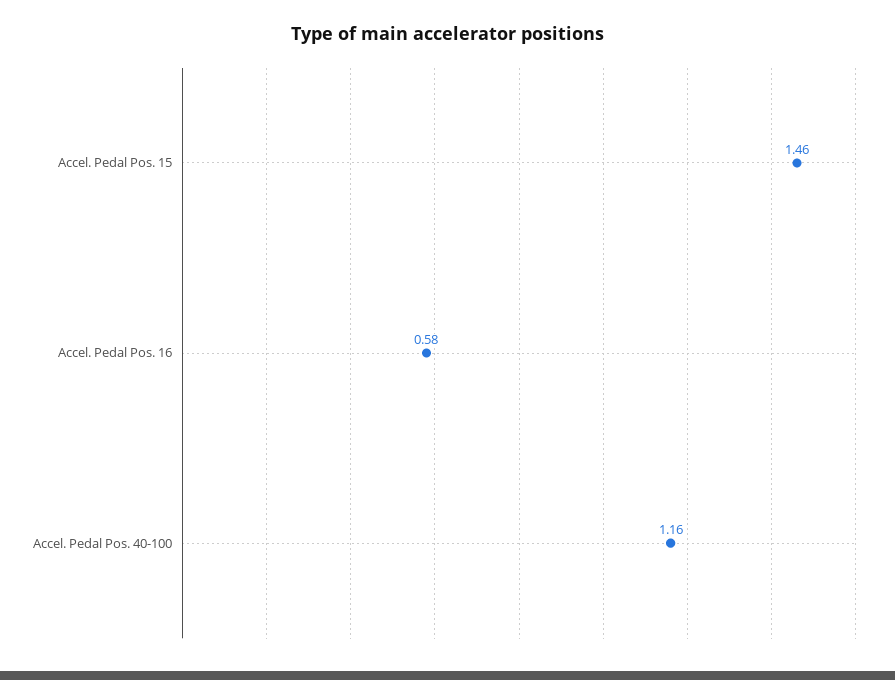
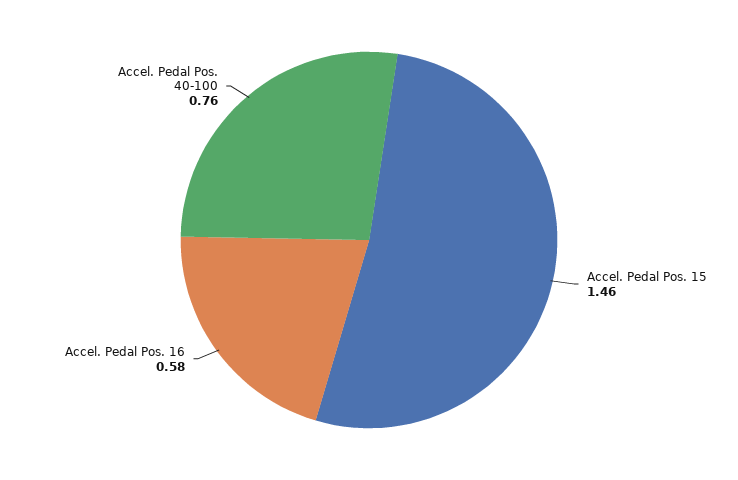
Accel. Pedal Pos. 40-100: 1.16 -> 0.76

